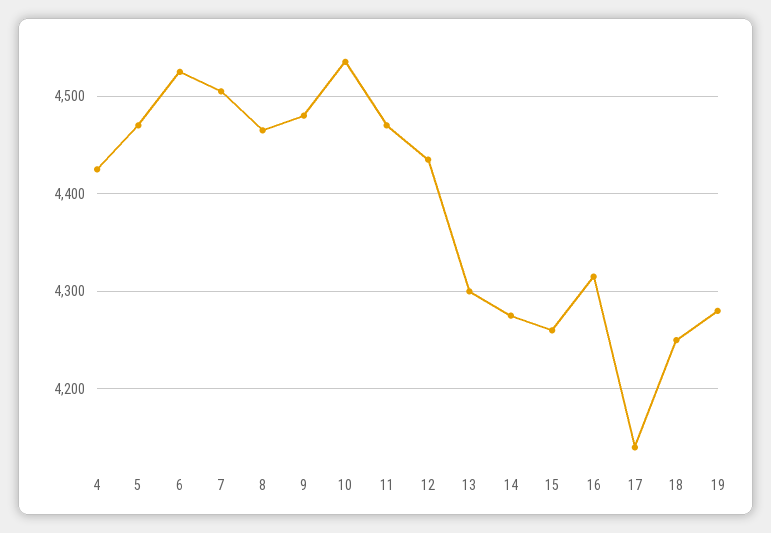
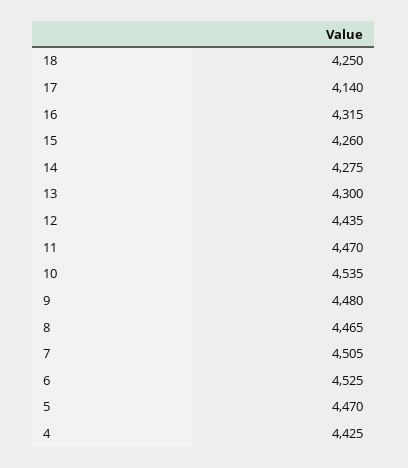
19: 4280 -> none

